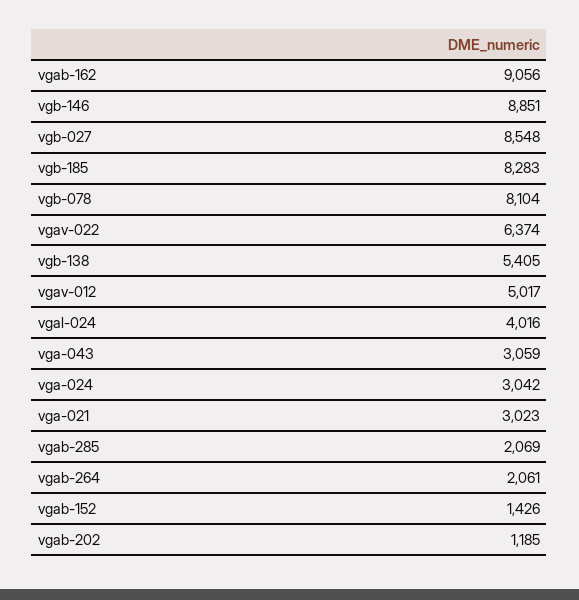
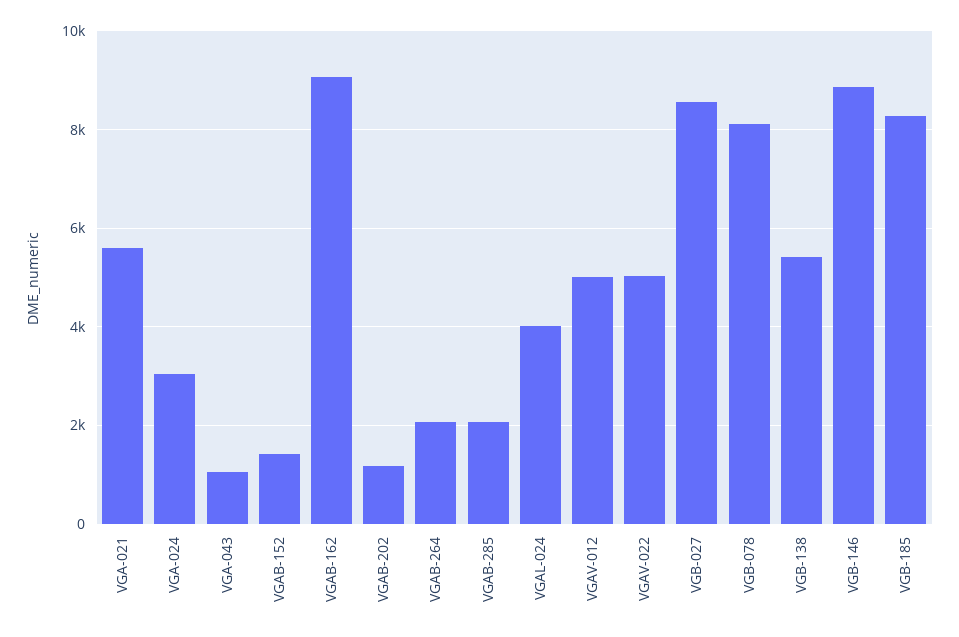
vgav-022: 6374 -> 5000
vga-043: 3059 -> 1000
vga-021: 3023 -> 5600

